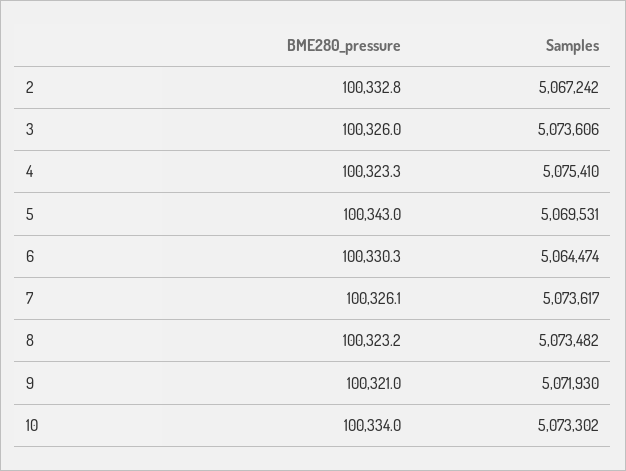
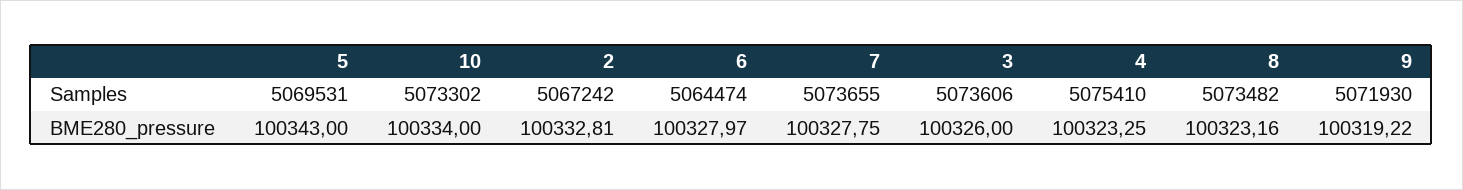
BME280_pressure, 6: 100330.3 -> 100327.97
BME280_pressure, 7: 100326.1 -> 100327.75
Samples, 7: 5073617 -> 5073655
BME280_pressure, 9: 100321 -> 100319.22

